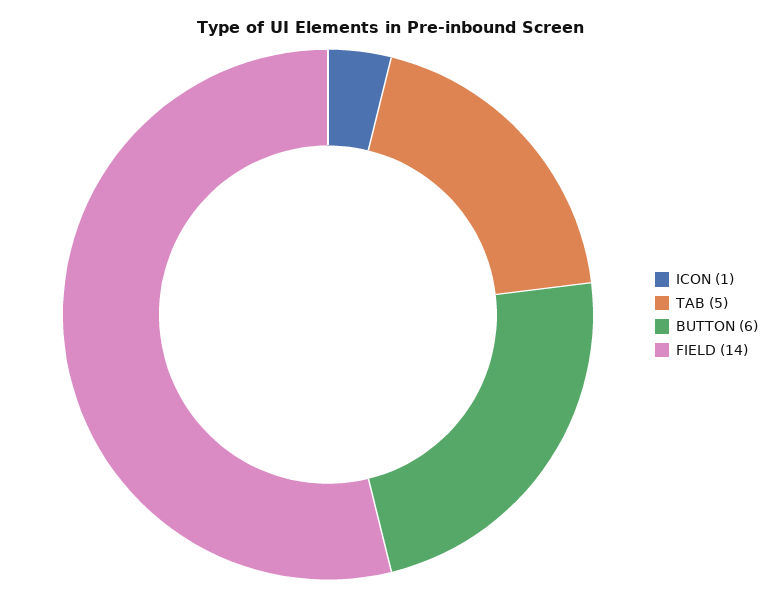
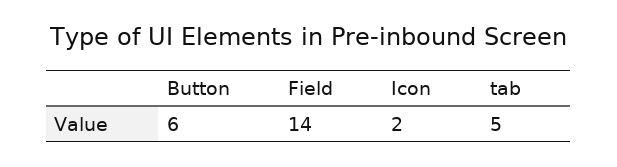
ICON: 1 -> 2

